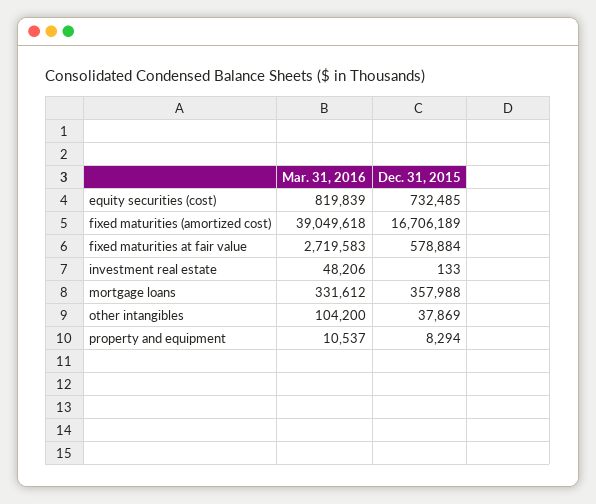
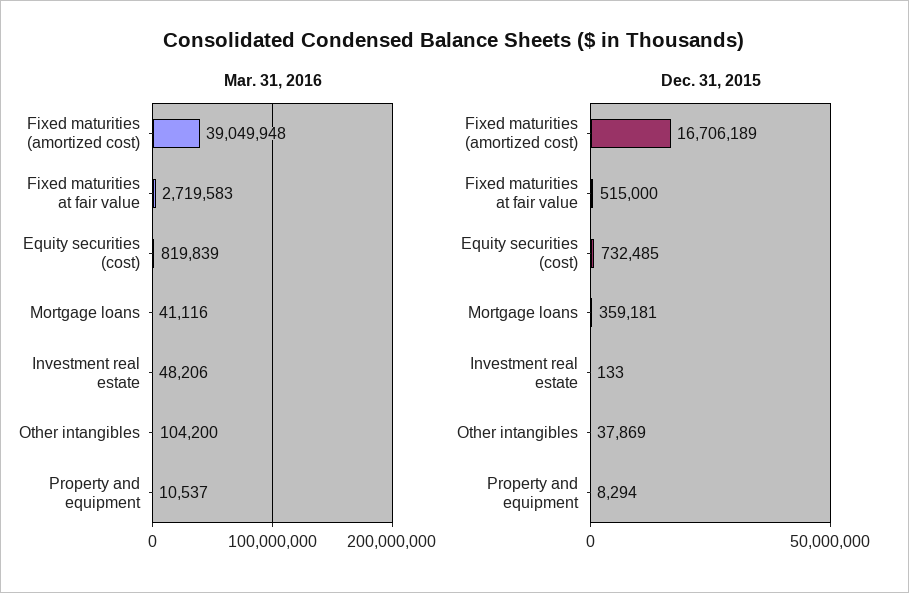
Mar. 31, 2016, fixed maturities (amortized cost): 39049618 -> 39049948
Dec. 31, 2015, fixed maturities at fair value: 578884 -> 515000
Mar. 31, 2016, mortgage loans: 331612 -> 41116
Dec. 31, 2015, mortgage loans: 357988 -> 359181

